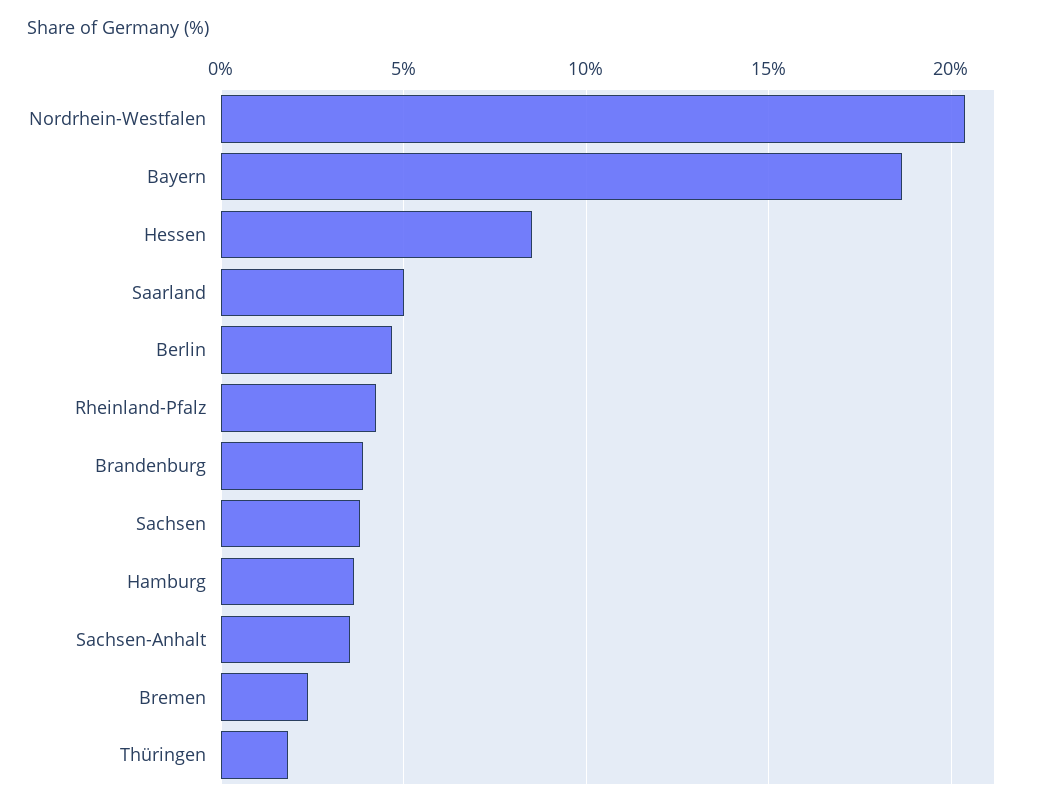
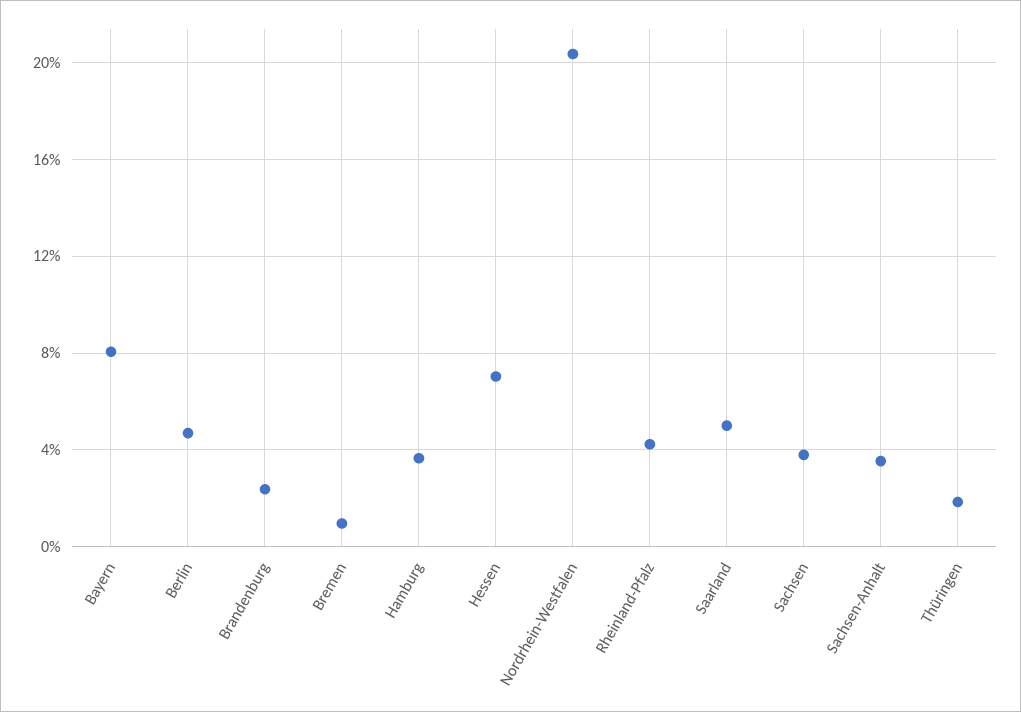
Bayern: 18.5 -> 8
Hessen: 8.5 -> 7
Brandenburg: 4 -> 2.5
Bremen: 2.5 -> 1

